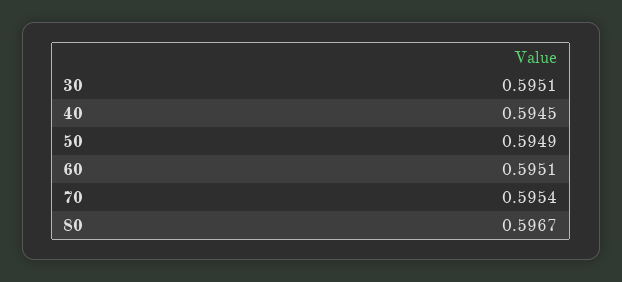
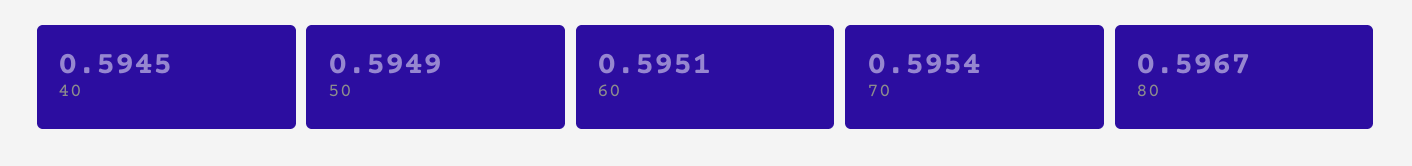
30: 0.5951 -> none

